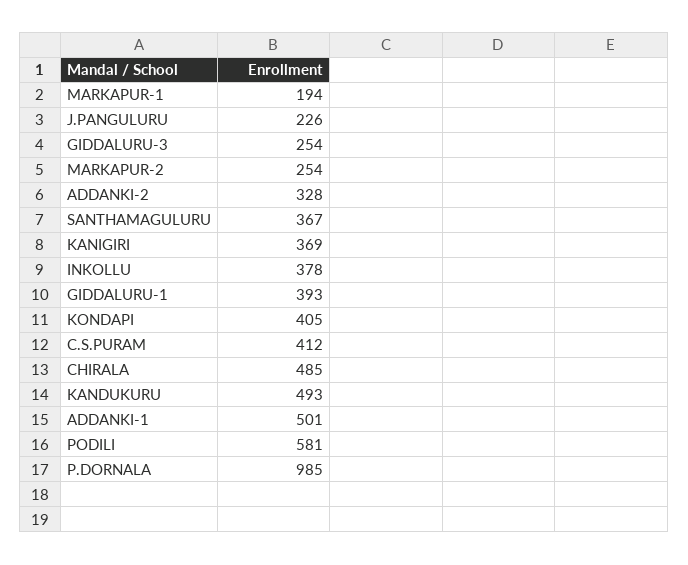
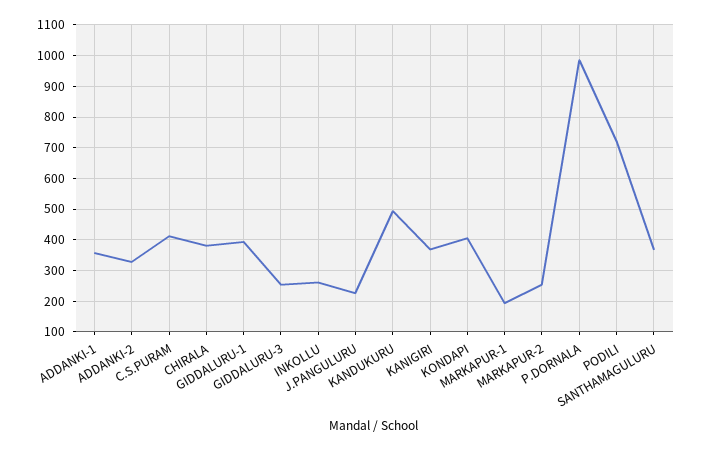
INKOLLU: 378 -> 260
CHIRALA: 485 -> 380
ADDANKI-1: 501 -> 360
PODILI: 581 -> 720

